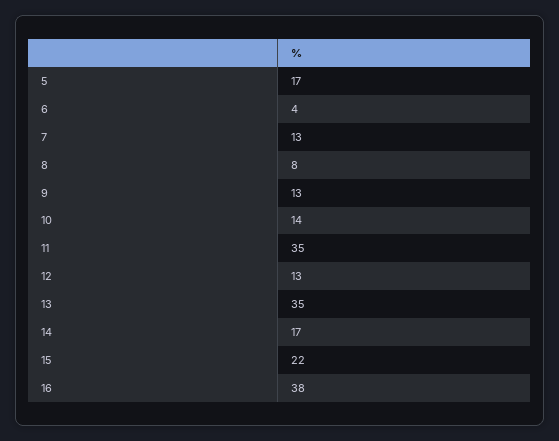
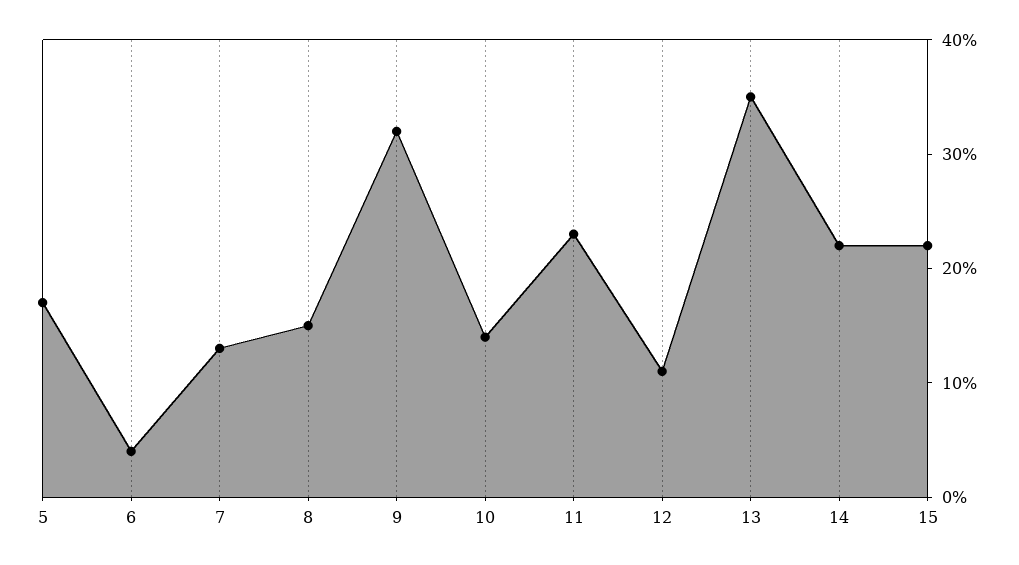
8: 8 -> 15
9: 13 -> 32
11: 35 -> 23
12: 13 -> 11
14: 17 -> 22
16: 38 -> none

